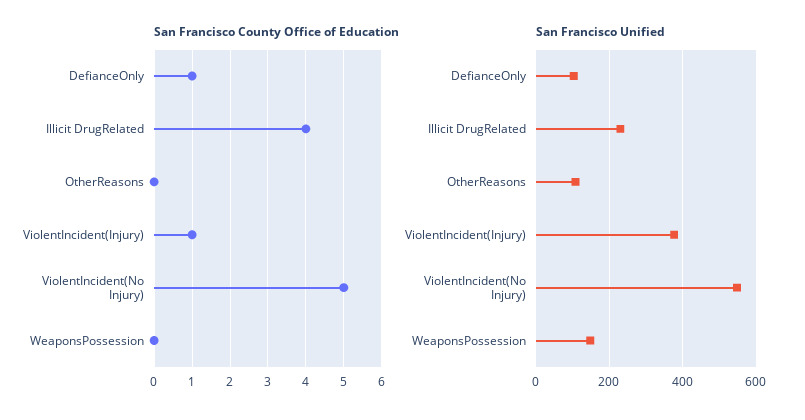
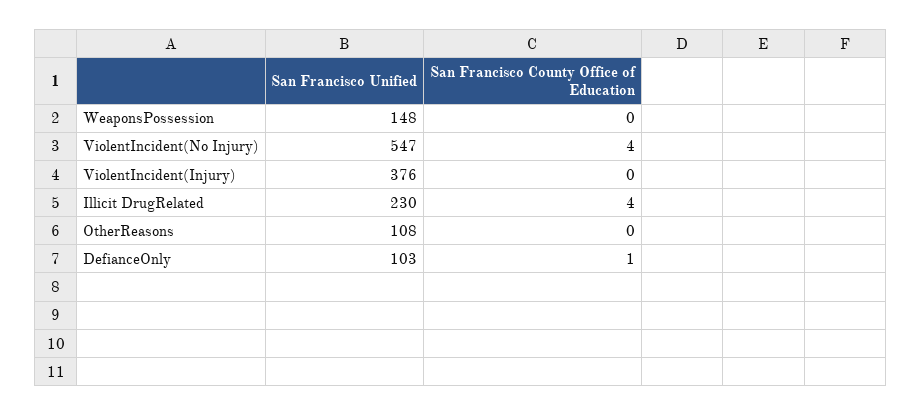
San Francisco County Office of Education, ViolentIncident(Injury): 1 -> 0
San Francisco County Office of Education, ViolentIncident(No Injury): 5 -> 4

